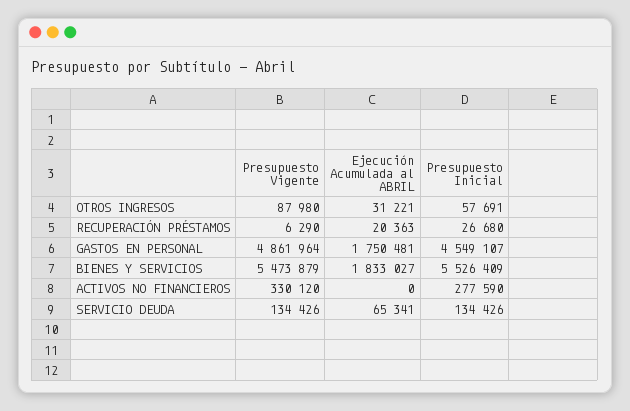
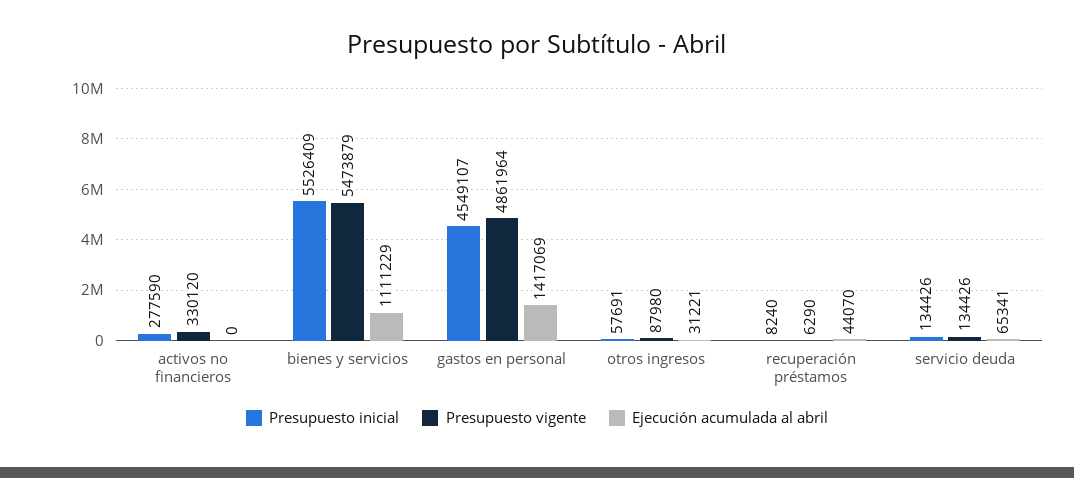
Ejecución Acumulada al ABRIL, RECUPERACIÓN PRÉSTAMOS: 20363 -> 44070
Presupuesto Inicial, RECUPERACIÓN PRÉSTAMOS: 26680 -> 8240
Ejecución Acumulada al ABRIL, GASTOS EN PERSONAL: 1750481 -> 1417069
Ejecución Acumulada al ABRIL, BIENES Y SERVICIOS: 1833027 -> 1111229

